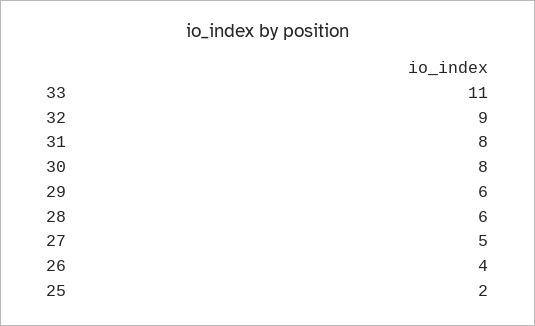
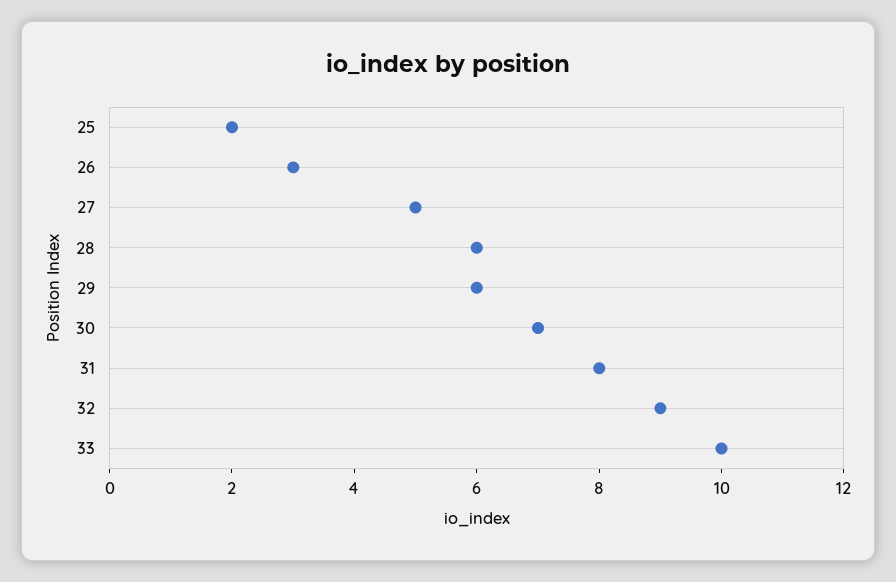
33: 11 -> 10
30: 8 -> 7
26: 4 -> 3

